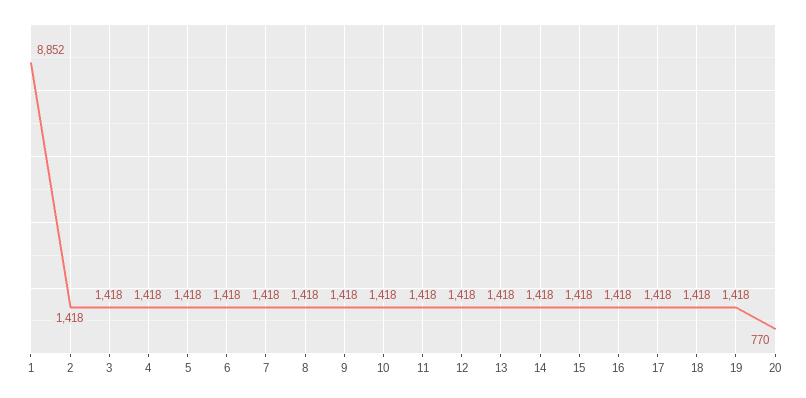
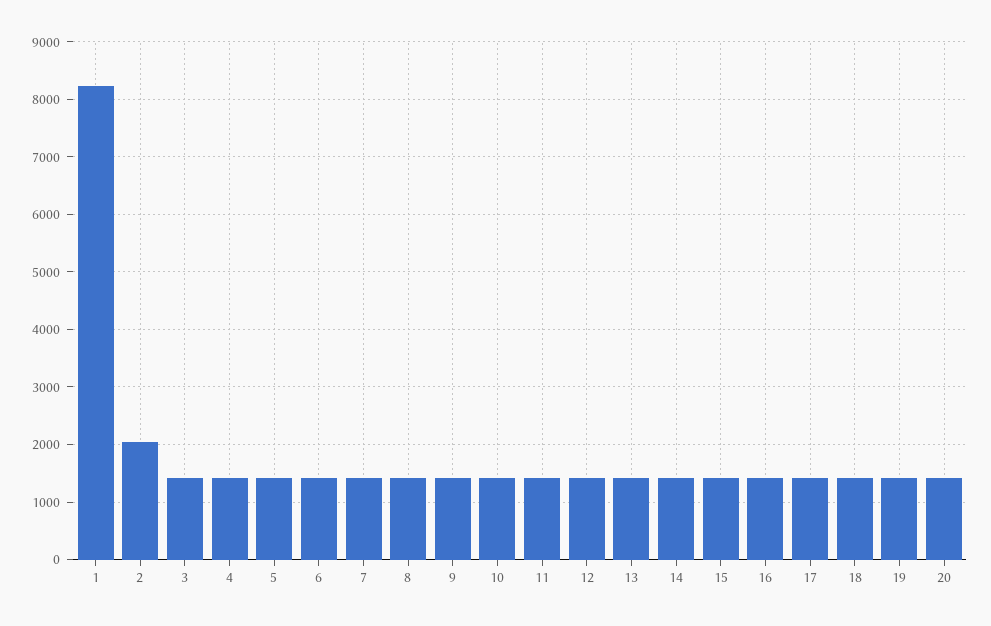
1: 8852 -> 8200
2: 1418 -> 2000
20: 770 -> 1400

